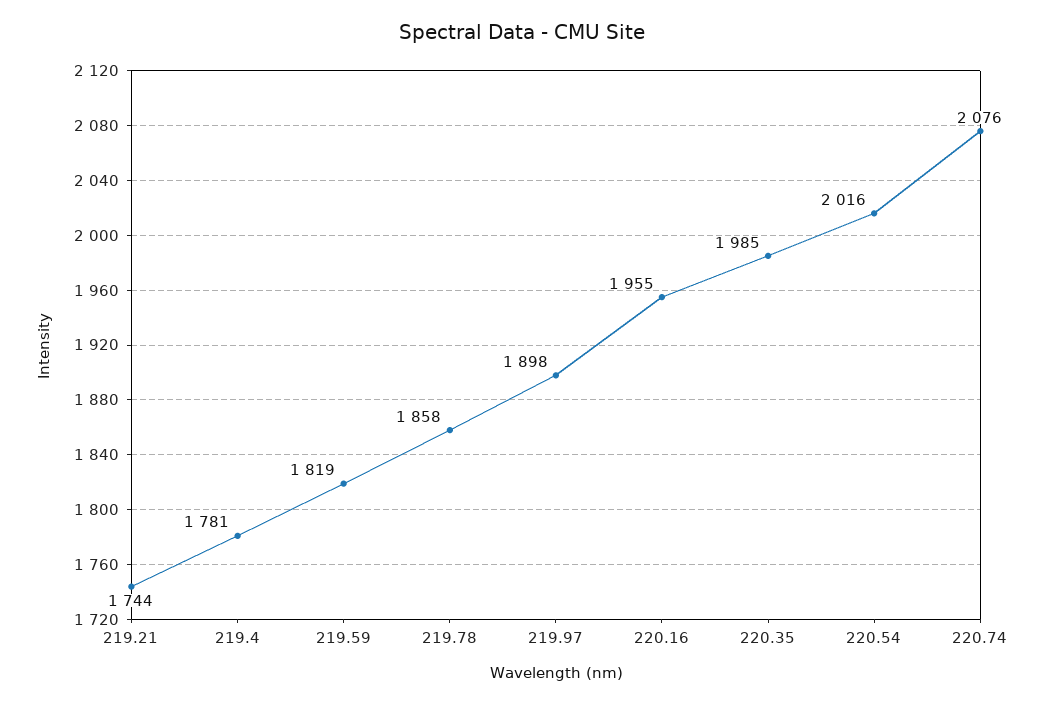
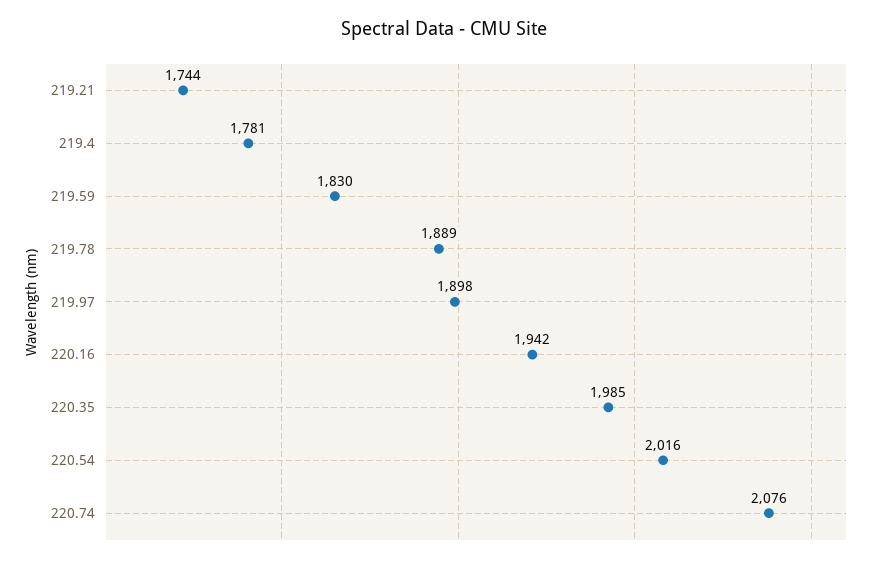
219.59: 1819 -> 1830
219.78: 1858 -> 1889
220.16: 1955 -> 1942

